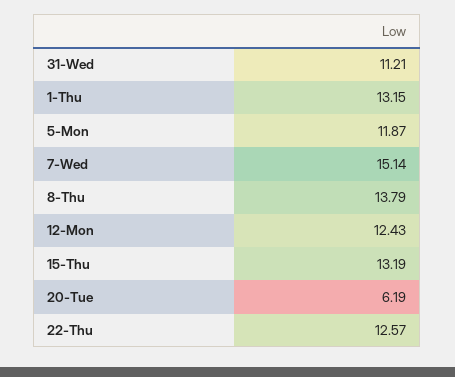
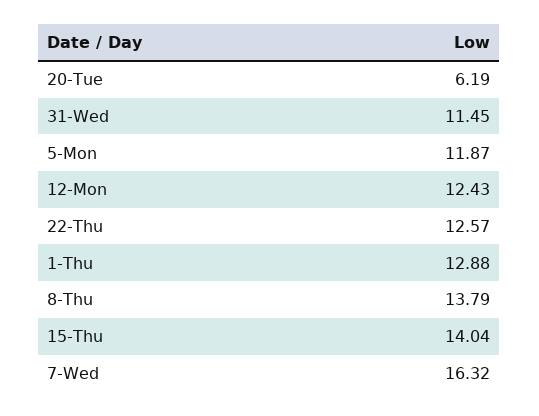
31-Wed: 11.21 -> 11.45
1-Thu: 13.15 -> 12.88
7-Wed: 15.14 -> 16.32
15-Thu: 13.19 -> 14.04

